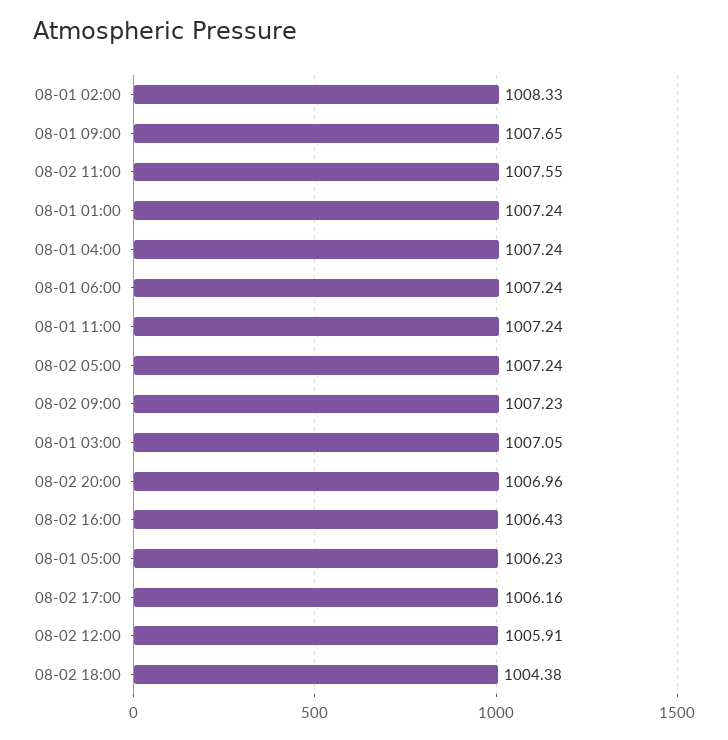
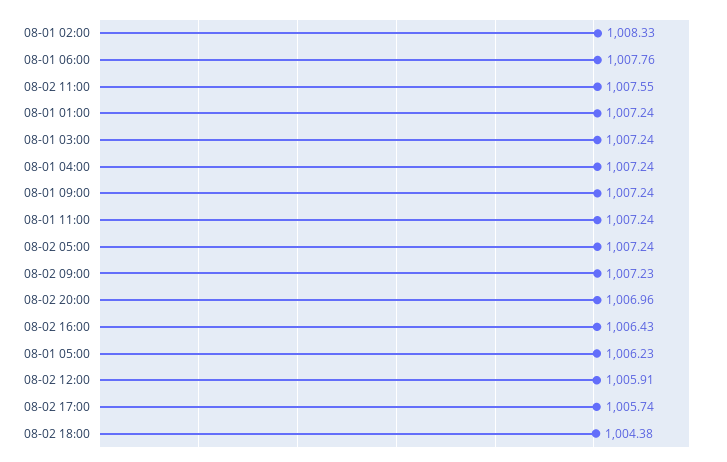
08-01 09:00: 1007.65 -> 1007.24
08-01 06:00: 1007.24 -> 1007.76
08-01 03:00: 1007.05 -> 1007.24
08-02 17:00: 1006.16 -> 1005.74

